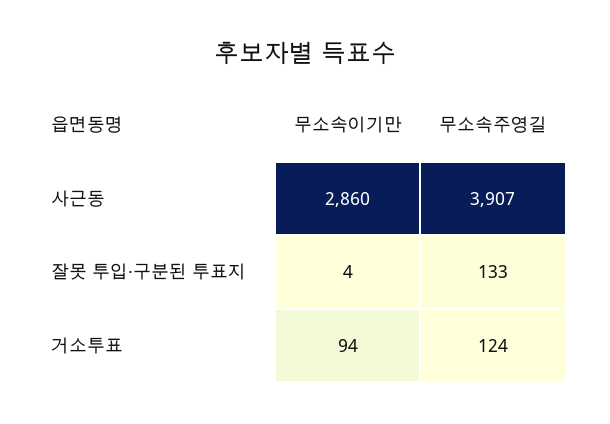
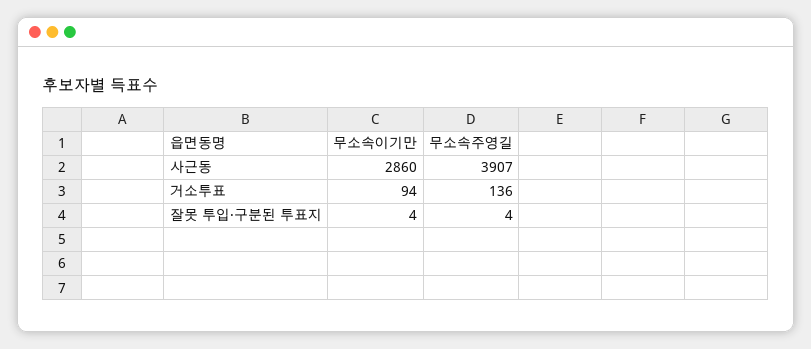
무소속주영길, 잘못 투입·구분된 투표지: 133 -> 4
무소속주영길, 거소투표: 124 -> 136

